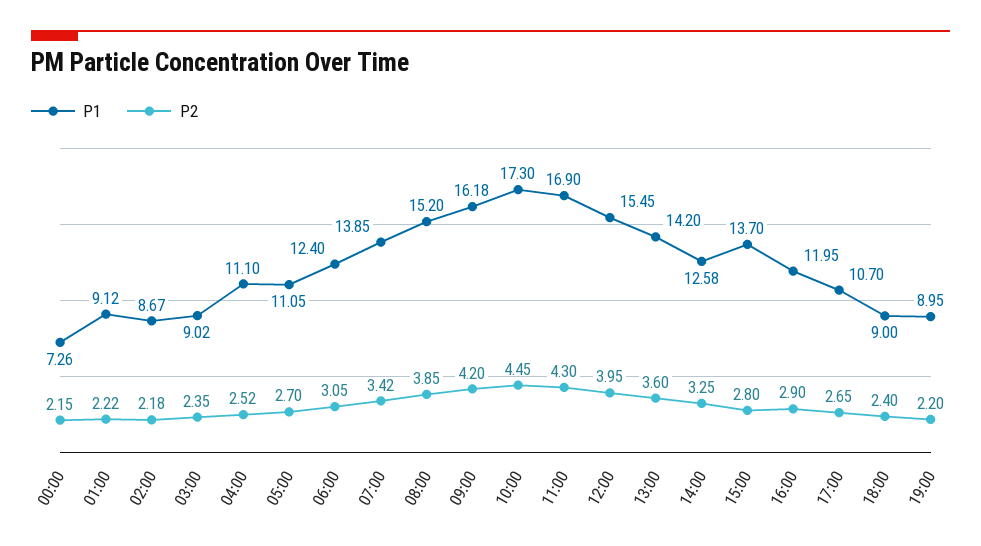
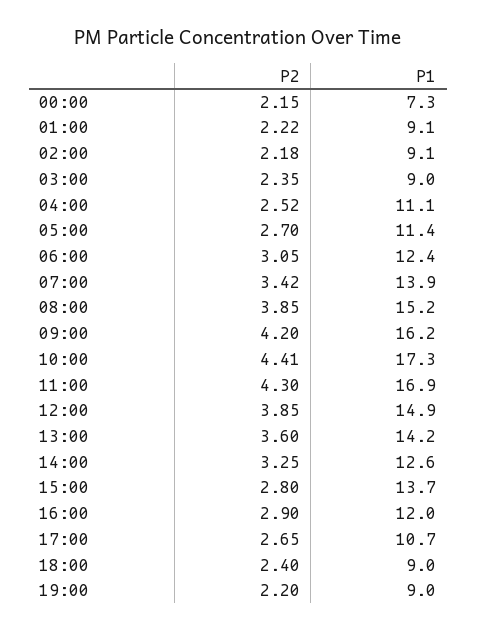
P1, 02:00: 8.67 -> 9.1
P1, 05:00: 11.05 -> 11.4
P2, 10:00: 4.45 -> 4.41
P1, 12:00: 15.45 -> 14.9
P2, 12:00: 3.95 -> 3.85

